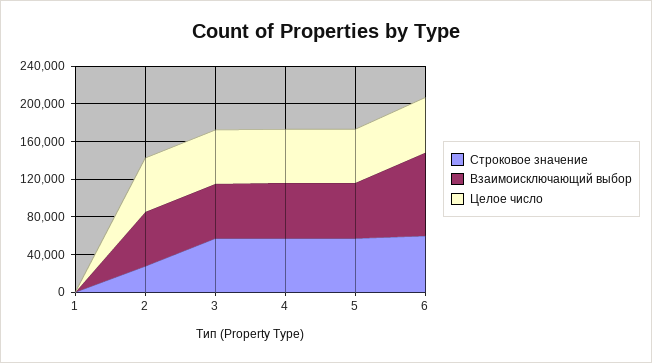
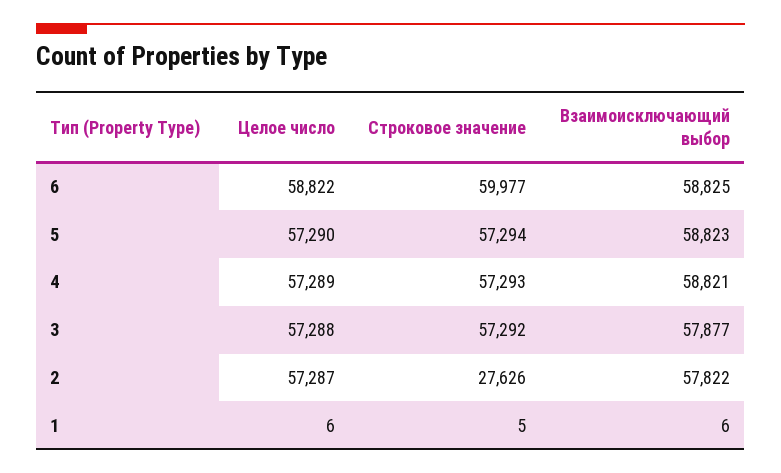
Взаимоисключающий выбор, 6: 90000 -> 58825

